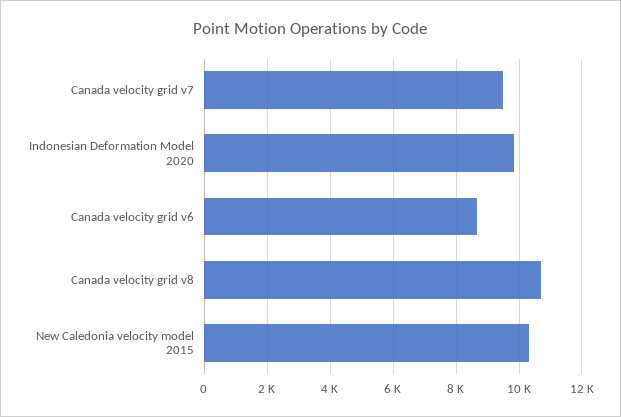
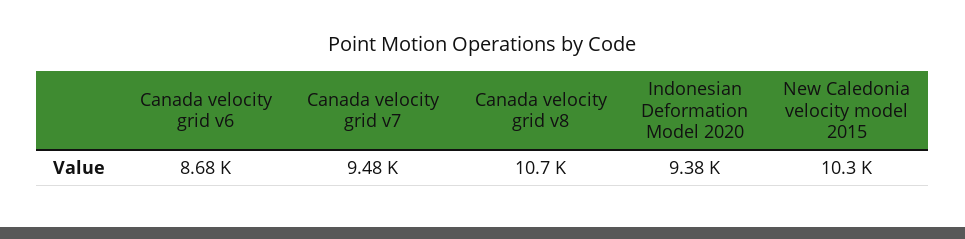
Indonesian Deformation Model 2020: 9800 -> 9380

